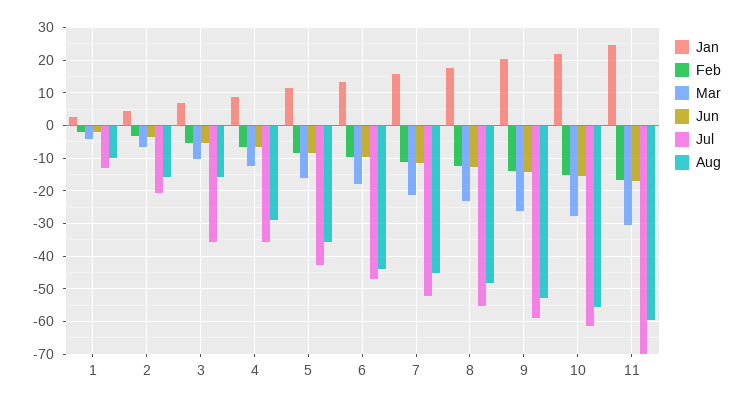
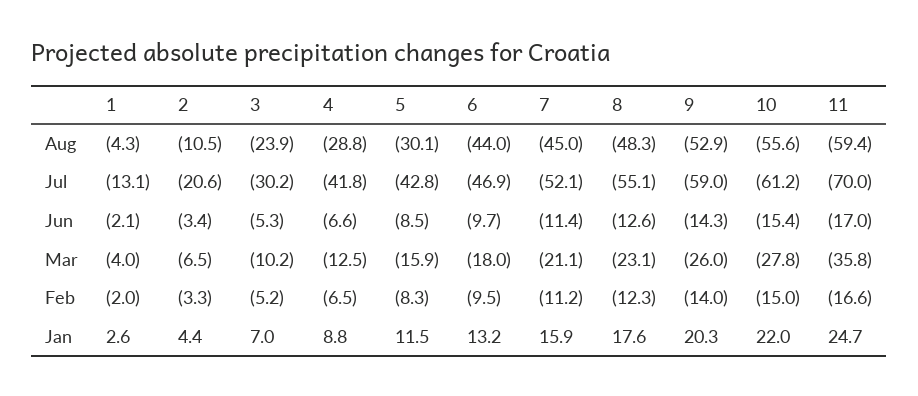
Aug, 1: -10 -> -4.3
Aug, 2: -16 -> -10.5
Jul, 3: -36 -> -30.2
Aug, 3: -16 -> -23.9
Jul, 4: -36 -> -41.8
Aug, 5: -36 -> -30.1
Mar, 11: -30 -> -35.8

